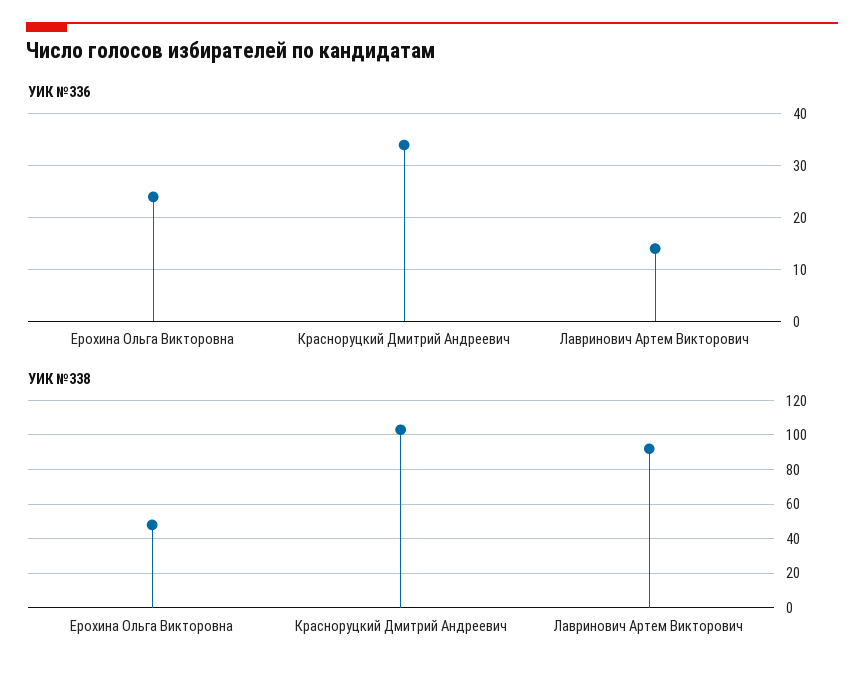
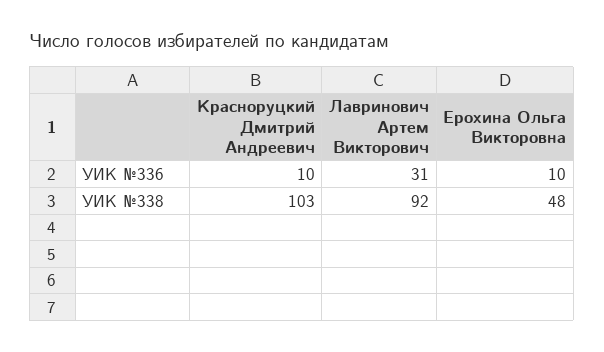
УИК №336, Ерохина Ольга Викторовна: 25 -> 10
УИК №336, Красноруцкий Дмитрий Андреевич: 35 -> 10
УИК №336, Лавринович Артем Викторович: 15 -> 31

